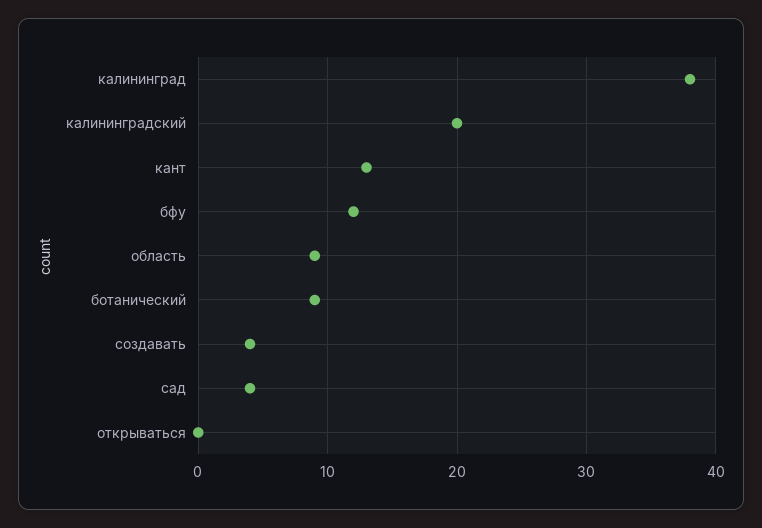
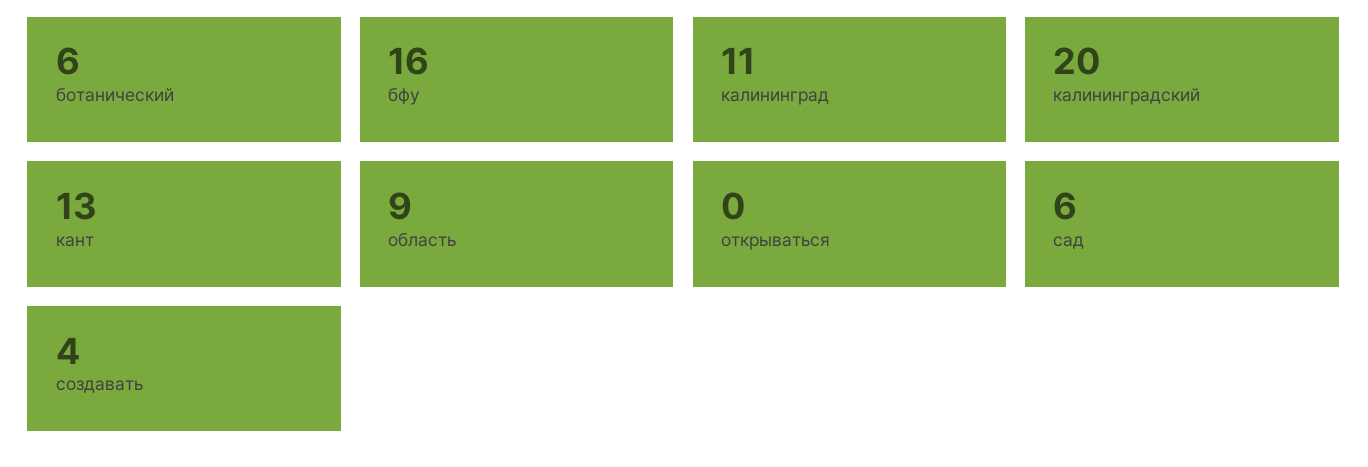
калининград: 38 -> 11
бфу: 12 -> 16
ботанический: 9 -> 6
сад: 4 -> 6

